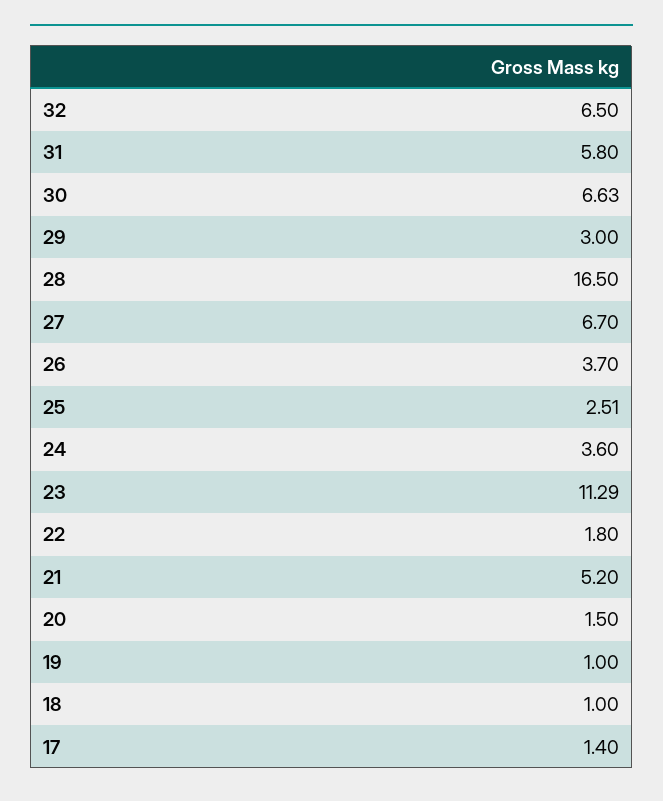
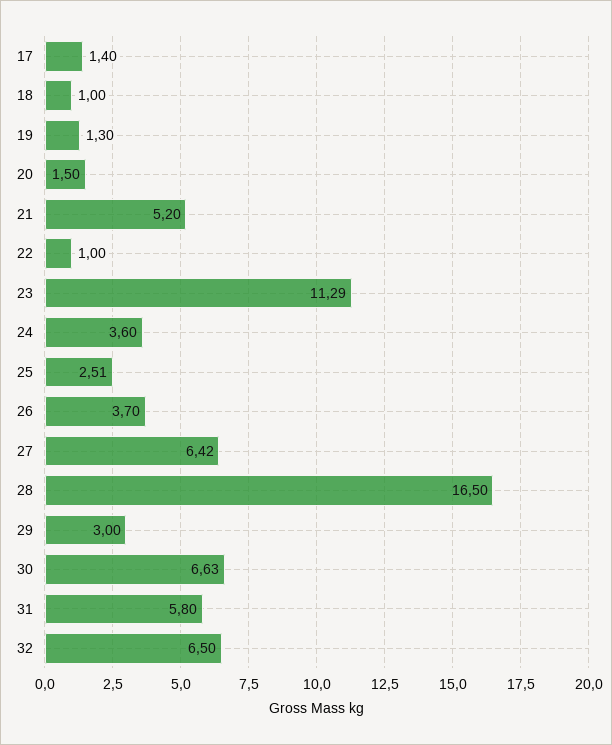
27: 6.7 -> 6.42
22: 1.8 -> 1
19: 1 -> 1.3

